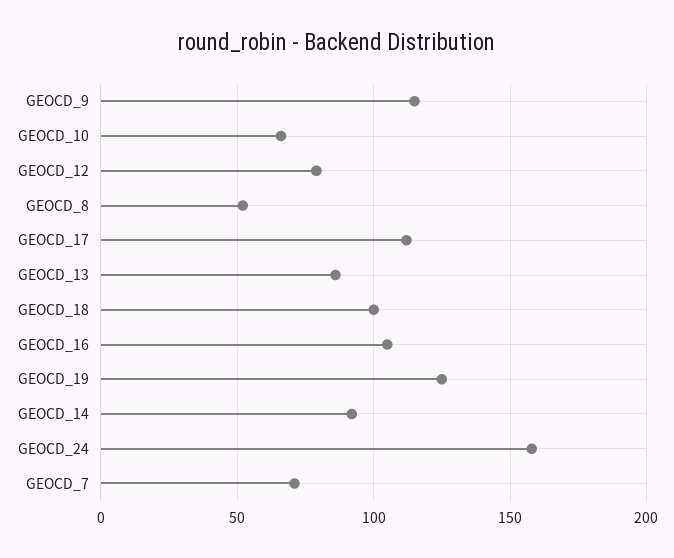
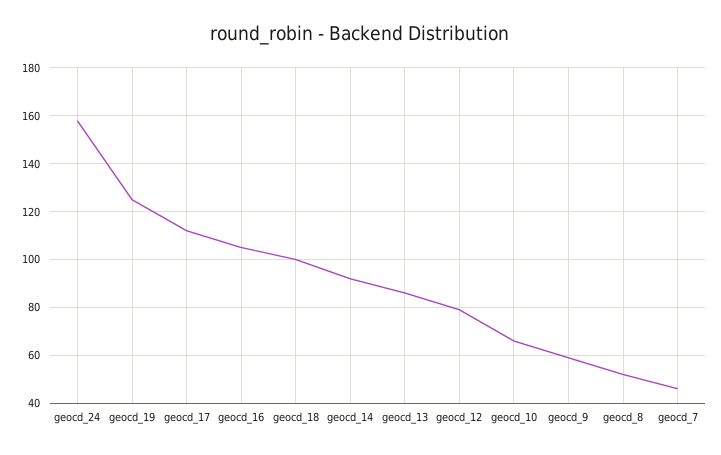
GEOCD_9: 115 -> 60
GEOCD_7: 70 -> 45

